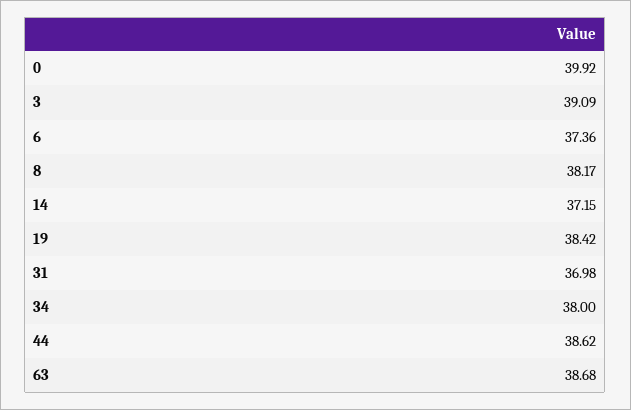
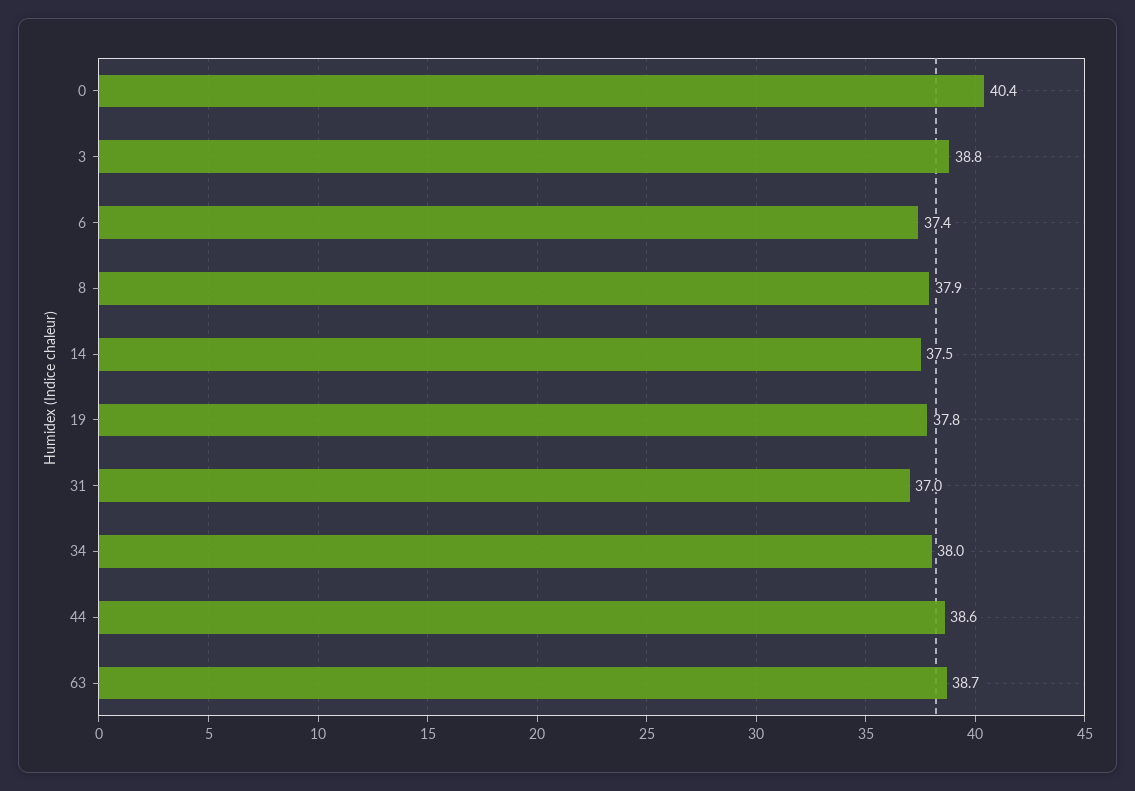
0: 39.92 -> 40.4
3: 39.09 -> 38.8
8: 38.17 -> 37.9
14: 37.15 -> 37.5
19: 38.42 -> 37.8

